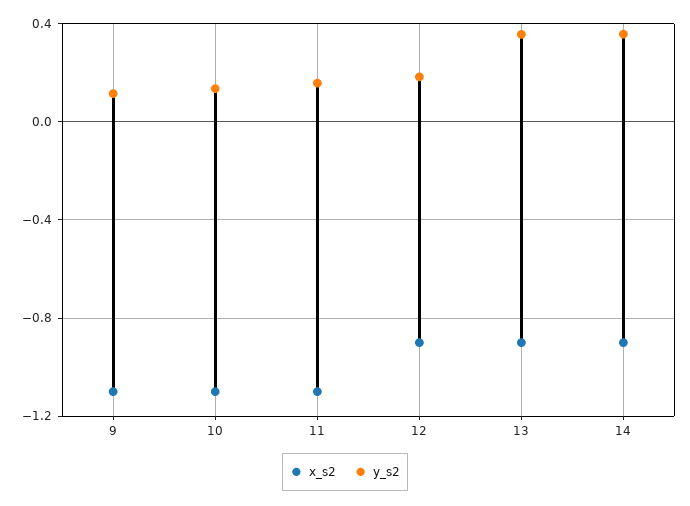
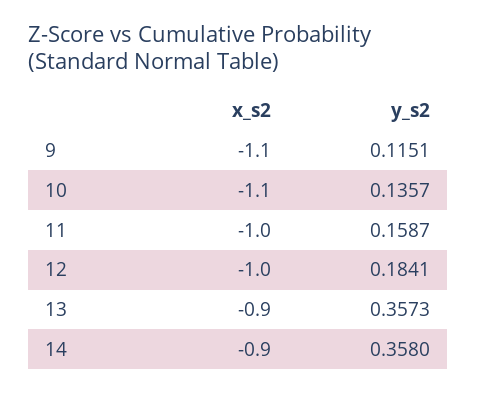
x_s2, 11: -1.1 -> -1
x_s2, 12: -0.9 -> -1

